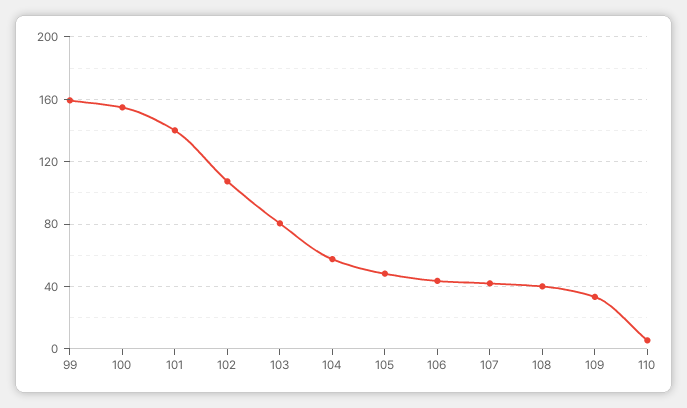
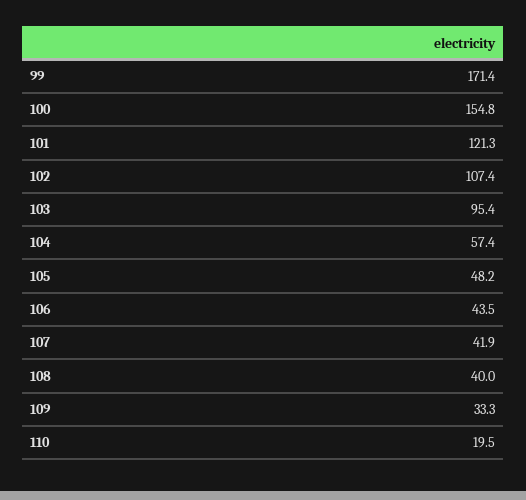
99: 160 -> 171.4
101: 140 -> 121.3
103: 80 -> 95.4
110: 5 -> 19.5

